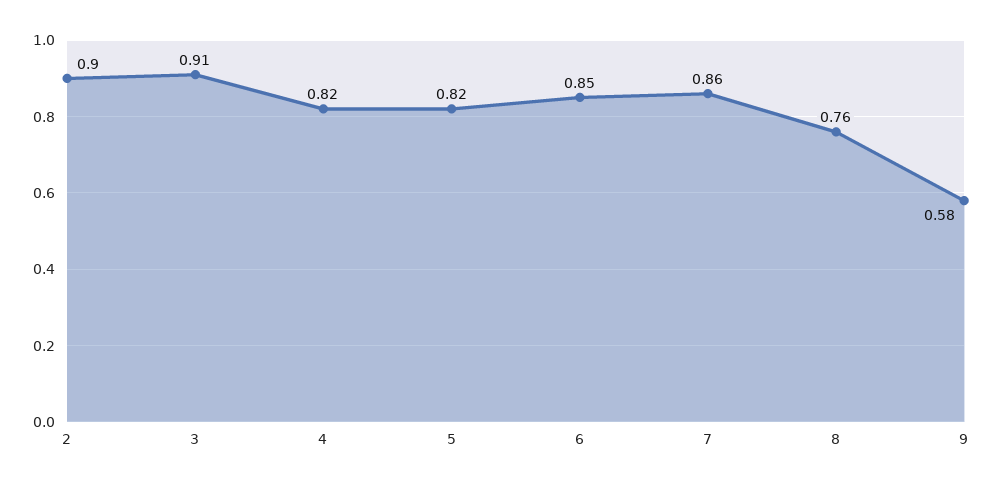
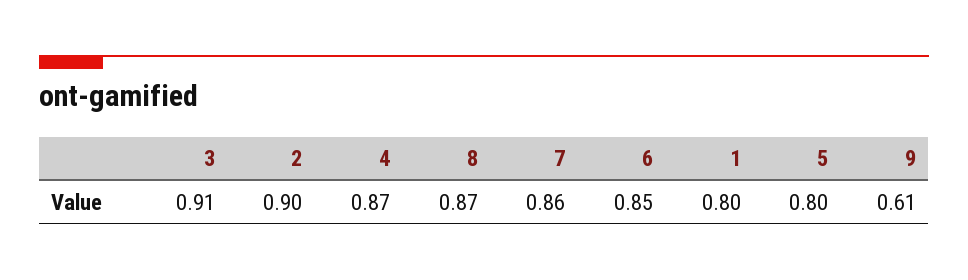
4: 0.82 -> 0.87
5: 0.82 -> 0.8
8: 0.76 -> 0.87
9: 0.58 -> 0.61
1: none -> 0.8

